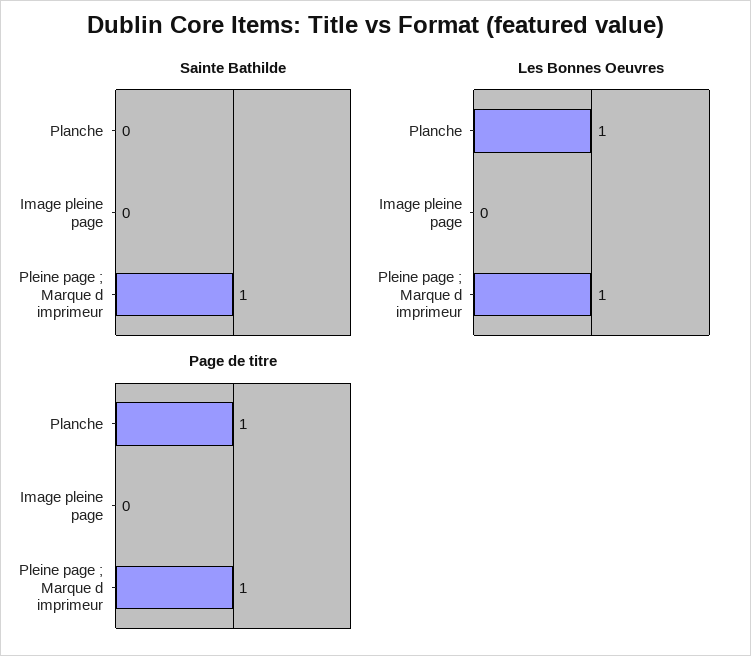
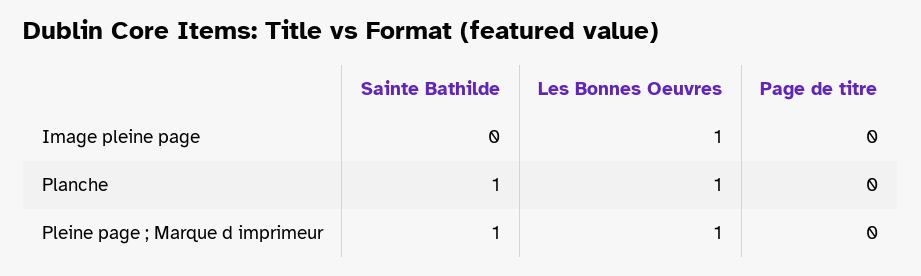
Sainte Bathilde, Planche: 0 -> 1
Les Bonnes Oeuvres, Image pleine page: 0 -> 1
Page de titre, Planche: 1 -> 0
Page de titre, Pleine page ; Marque d imprimeur: 1 -> 0

